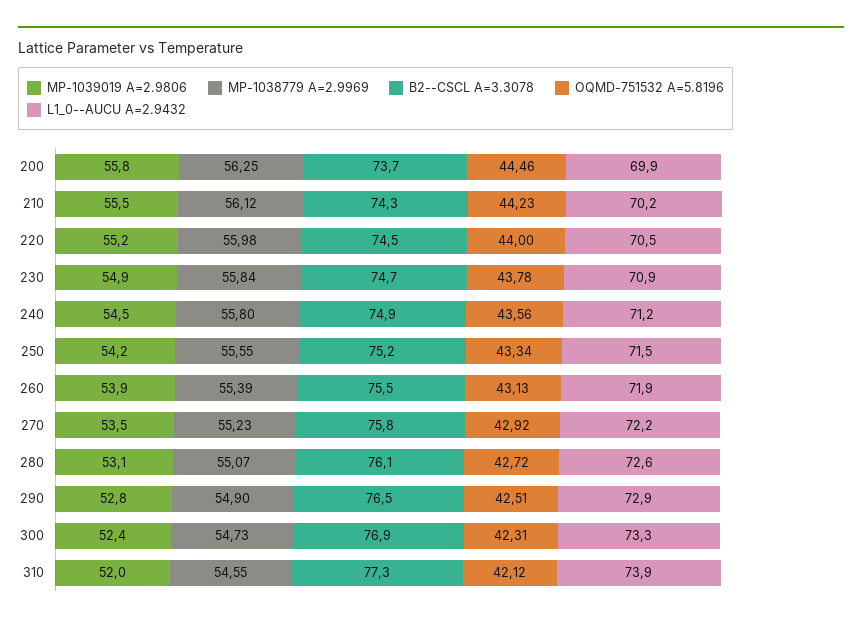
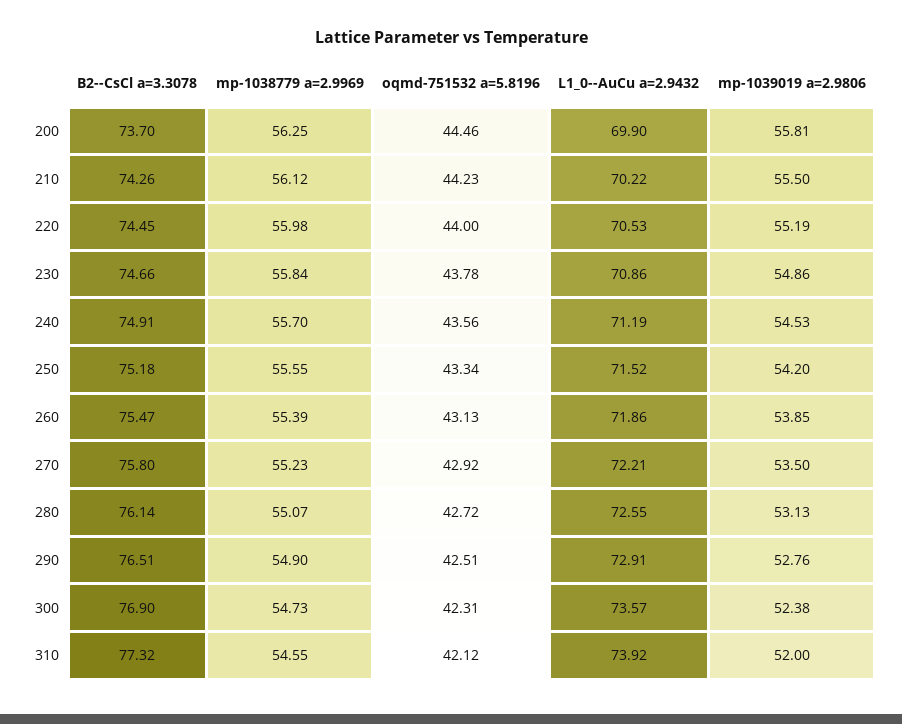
MP-1038779 A=2.9969, 240: 55.8 -> 55.7
L1_0--AUCU A=2.9432, 300: 73.3 -> 73.57

